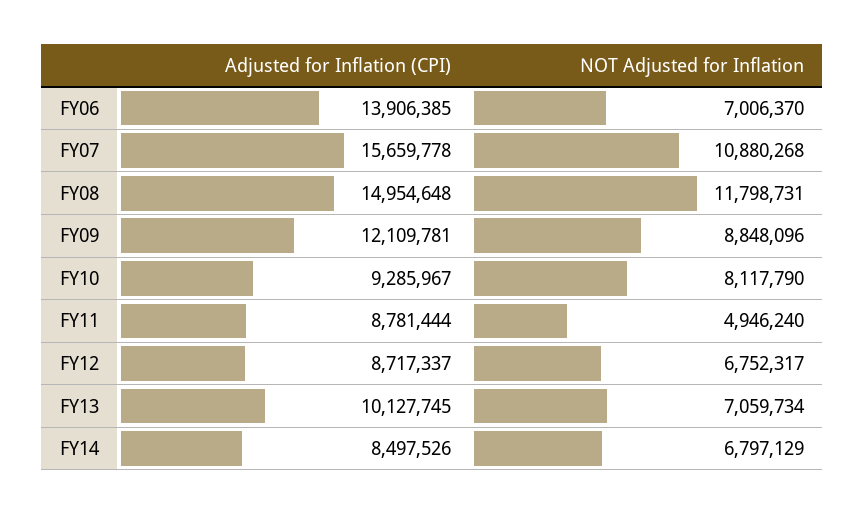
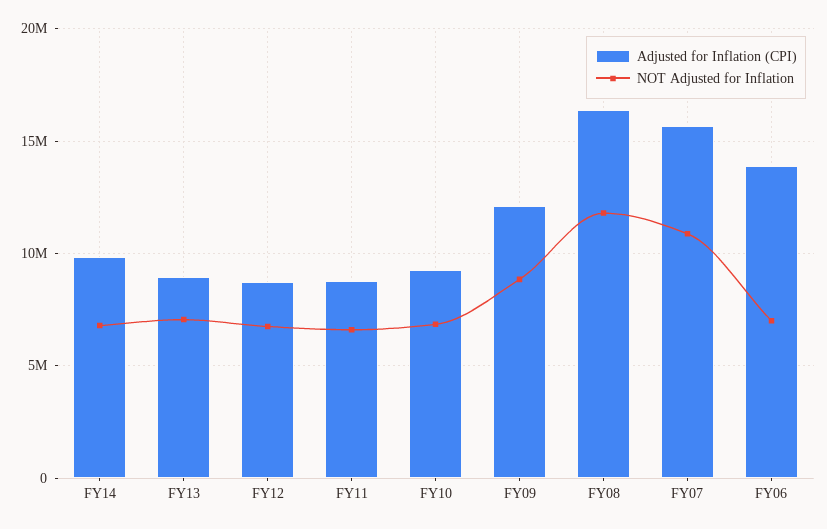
Adjusted for Inflation (CPI), FY08: 14954648 -> 16500000
NOT Adjusted for Inflation, FY10: 8117790 -> 7000000
NOT Adjusted for Inflation, FY11: 4946240 -> 6500000
Adjusted for Inflation (CPI), FY13: 10127745 -> 9000000
Adjusted for Inflation (CPI), FY14: 8497526 -> 10000000

